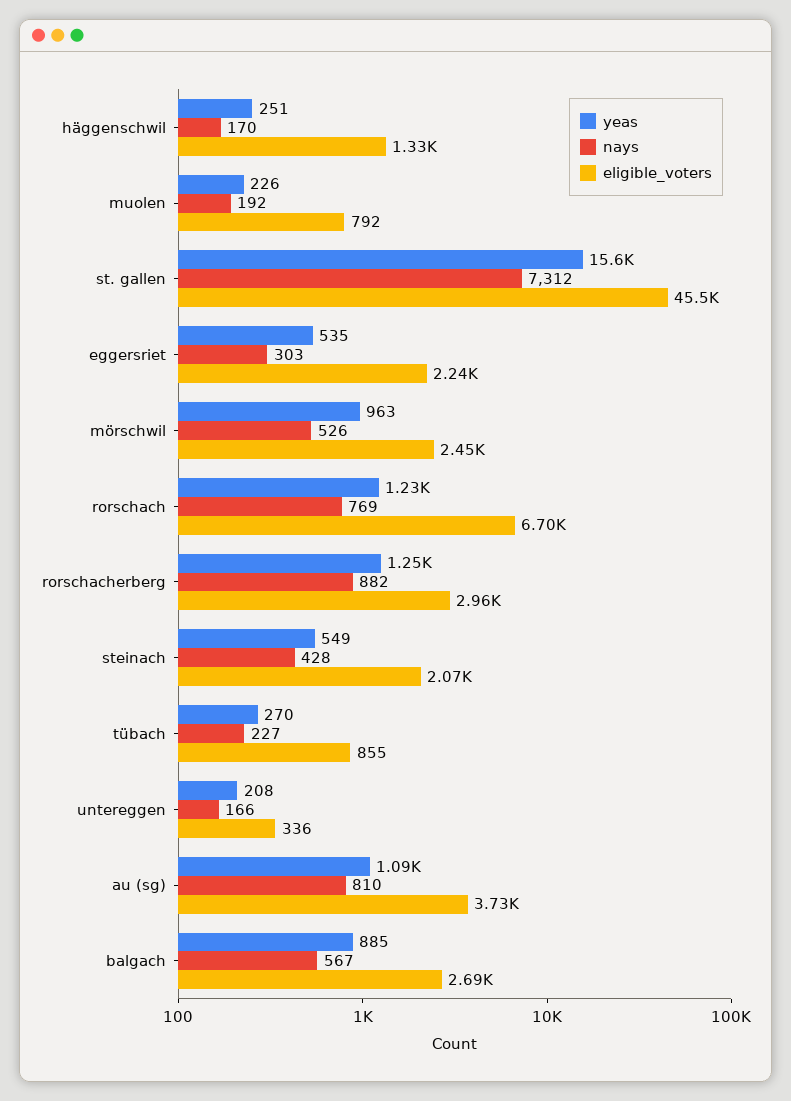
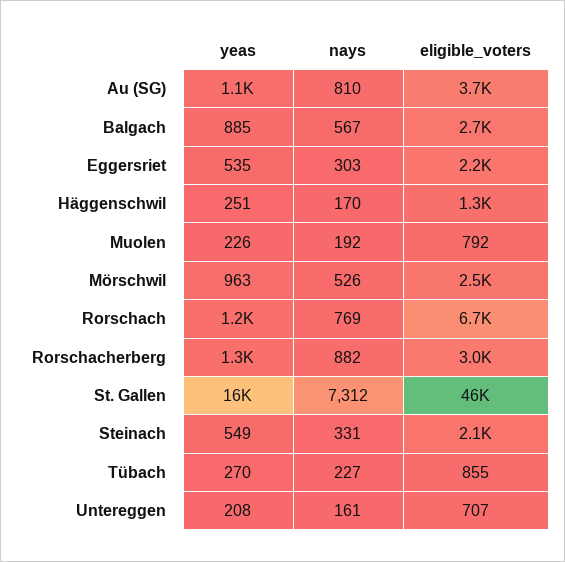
nays, steinach: 428 -> 331
nays, untereggen: 166 -> 161
eligible_voters, untereggen: 336 -> 707

